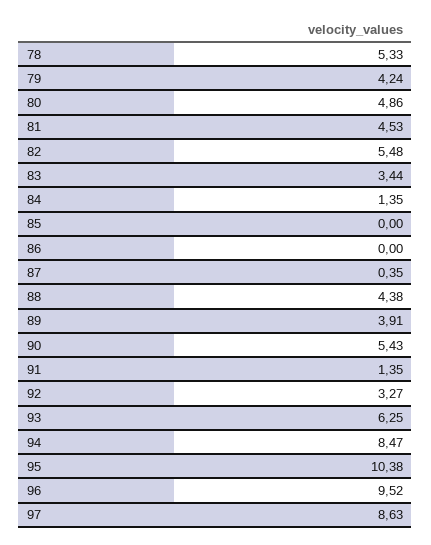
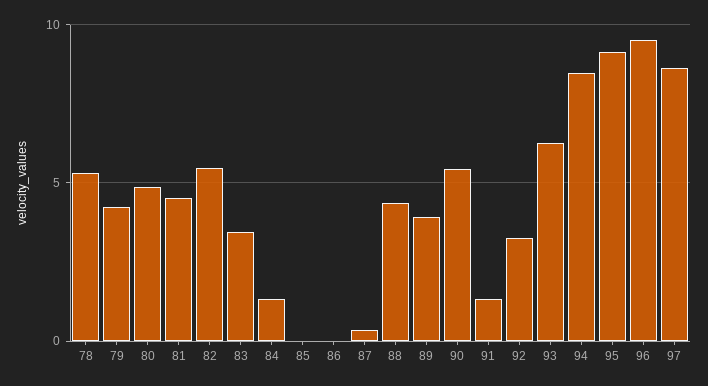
95: 10.38 -> 9

